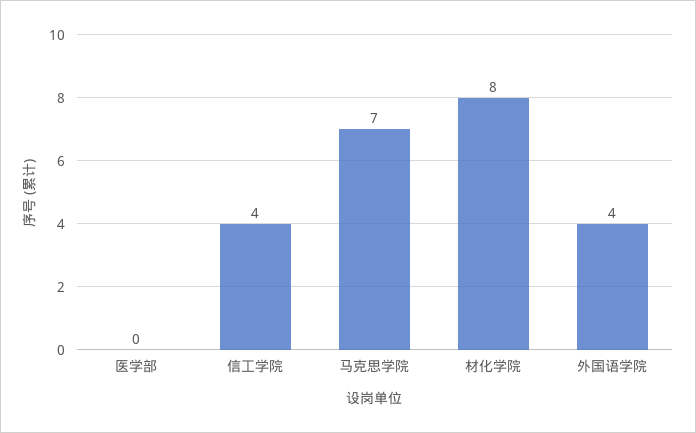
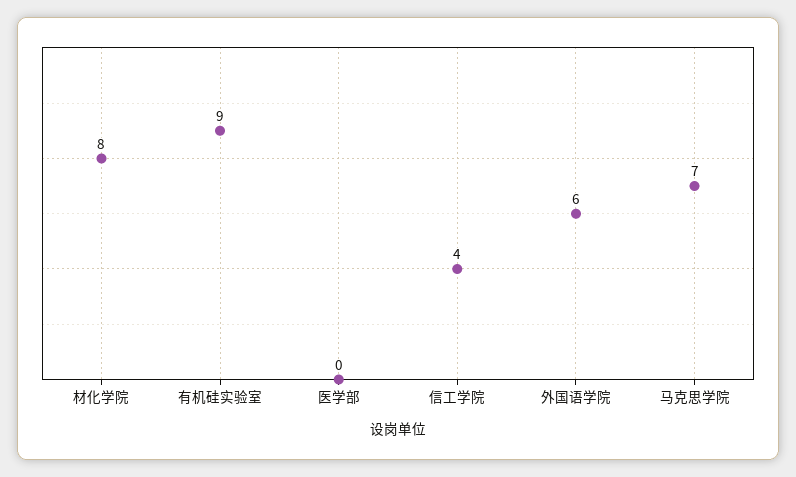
外国语学院: 4 -> 6
有机硅实验室: none -> 9

